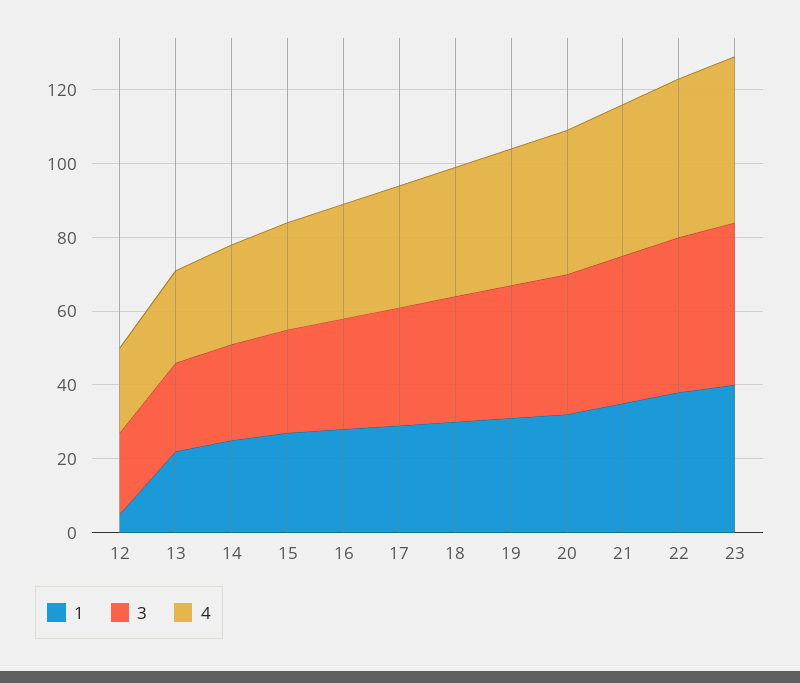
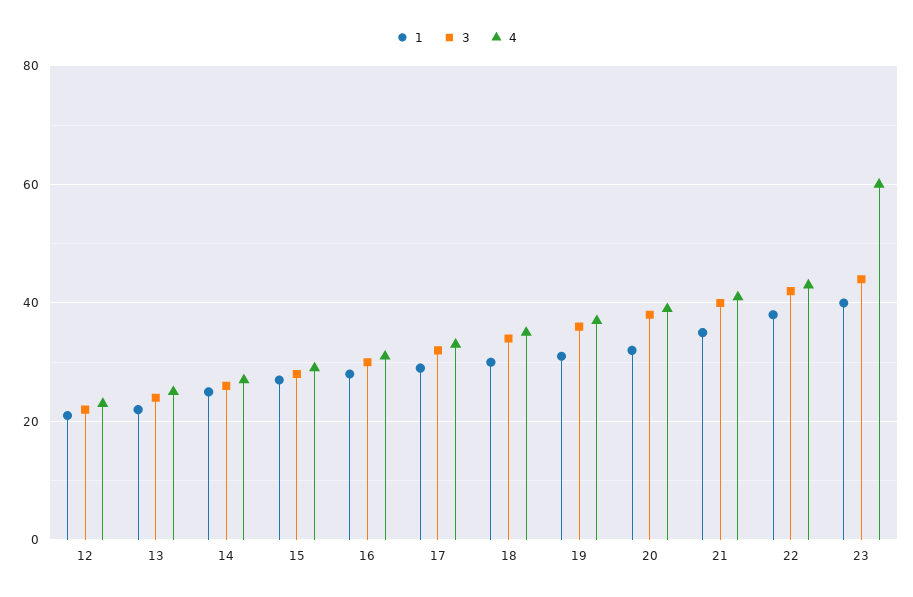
1, 12: 5 -> 20
4, 23: 45 -> 60

